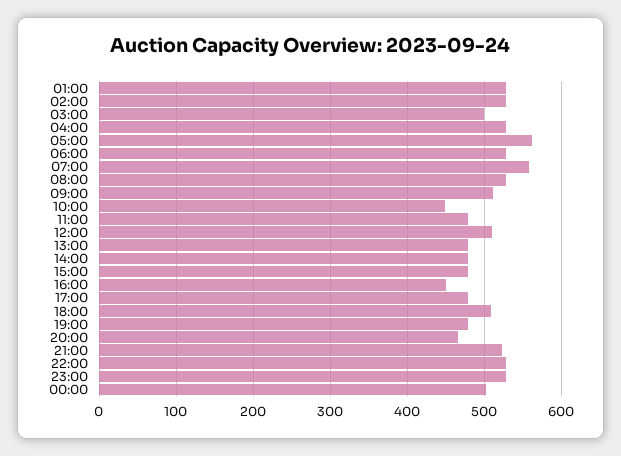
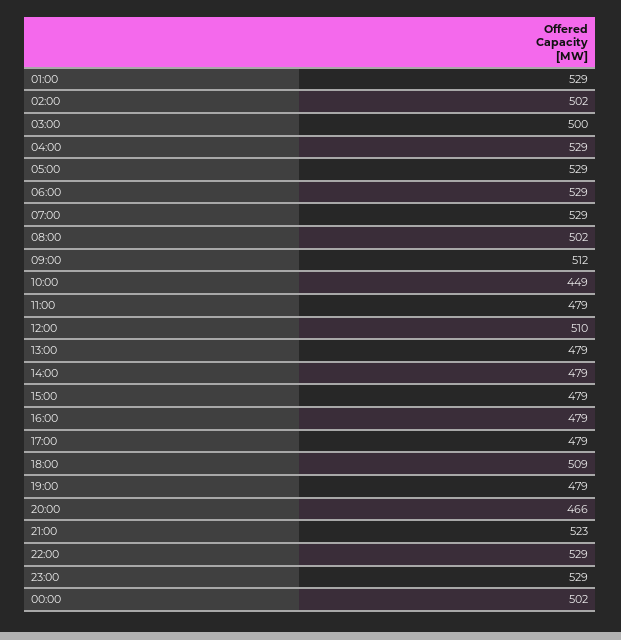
02:00: 530 -> 502
05:00: 560 -> 529
07:00: 560 -> 529
08:00: 530 -> 502
16:00: 450 -> 479

